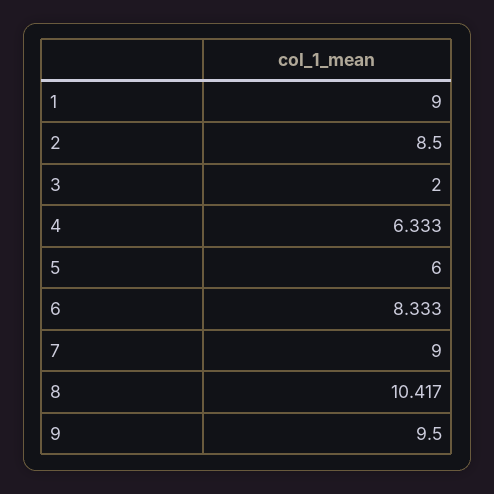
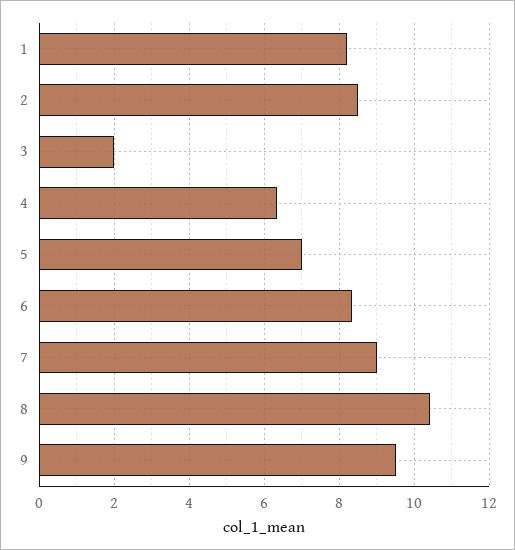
1: 9 -> 8.2
5: 6 -> 7

